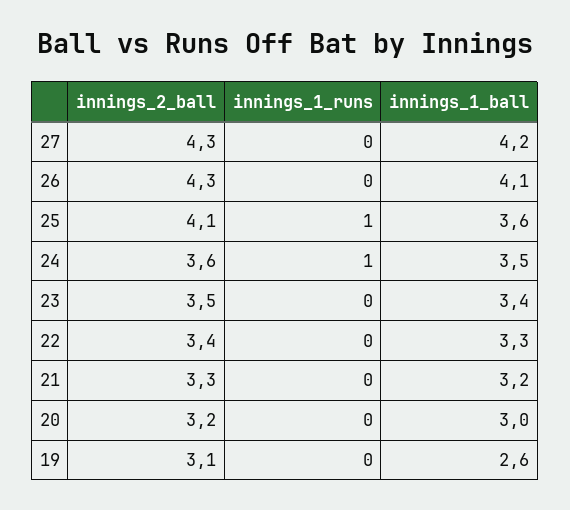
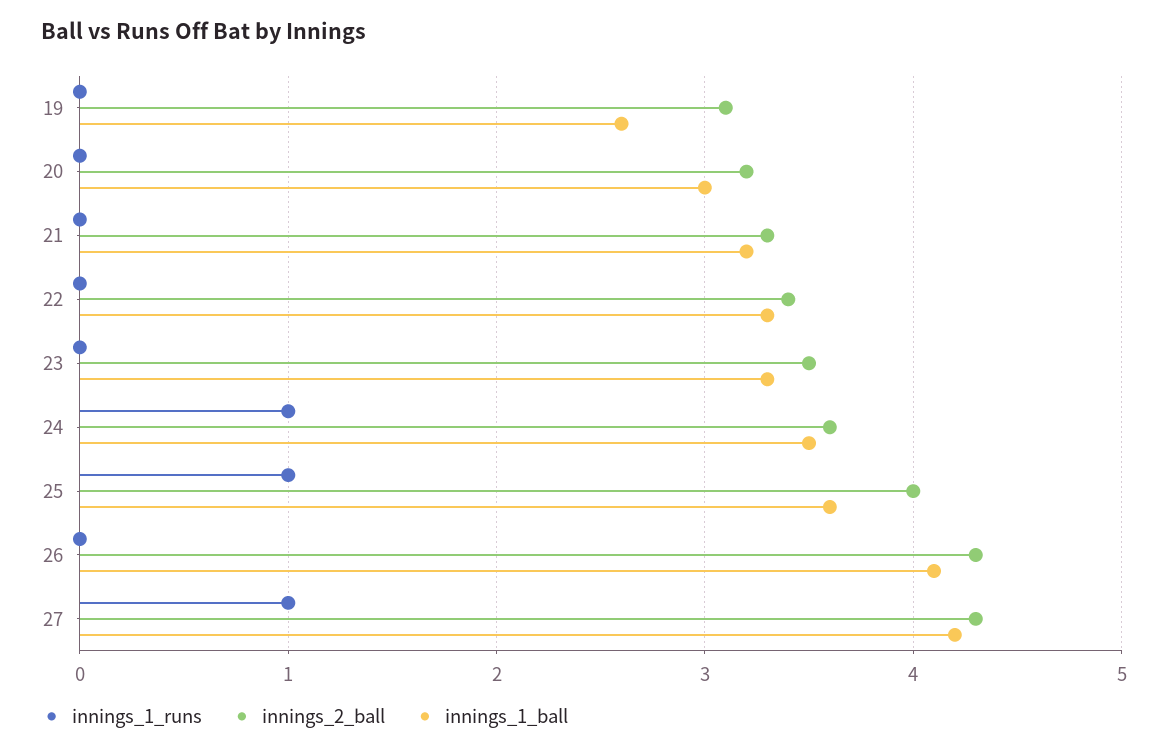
innings_1_runs, 27: 0 -> 1
innings_2_ball, 25: 4.1 -> 4
innings_1_ball, 23: 3.4 -> 3.3

